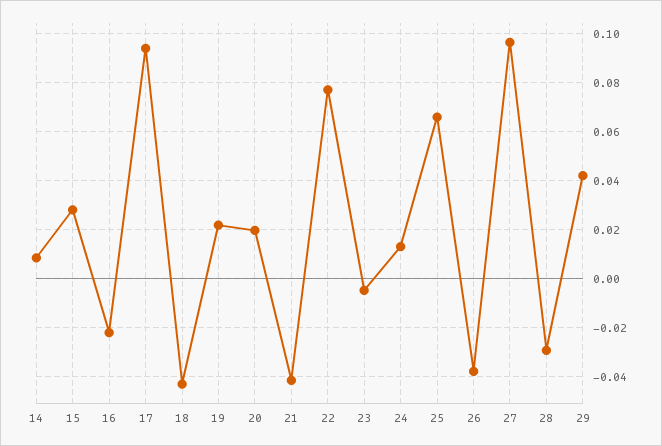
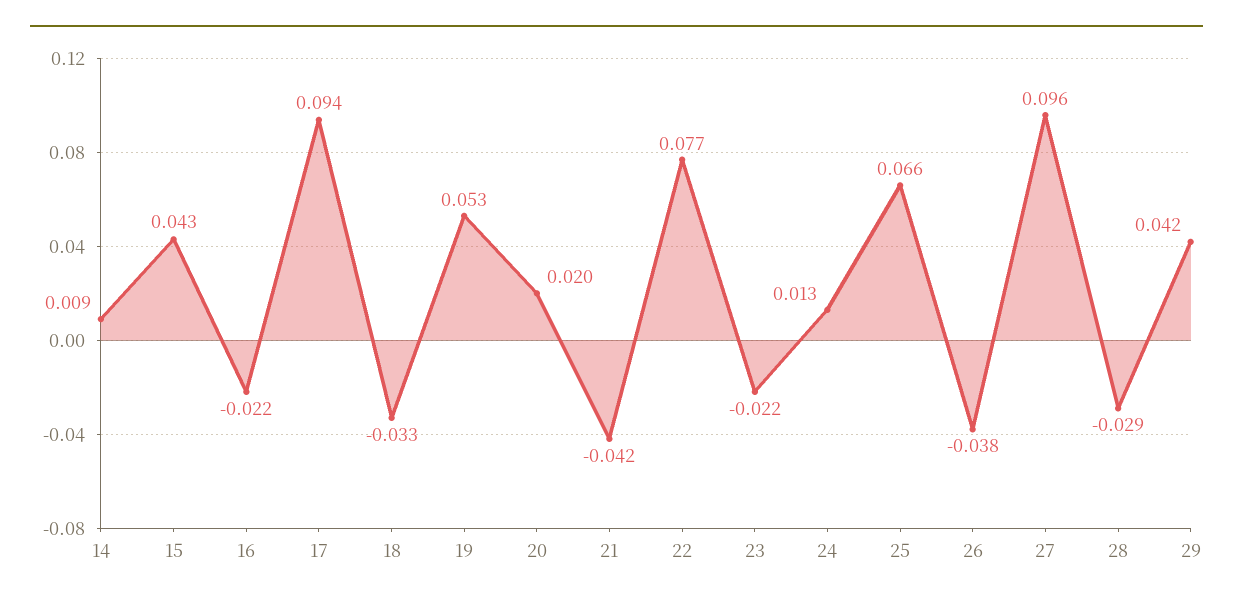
15: 0.0275 -> 0.043
18: -0.0425 -> -0.033
19: 0.0225 -> 0.053
23: -0.005 -> -0.022

